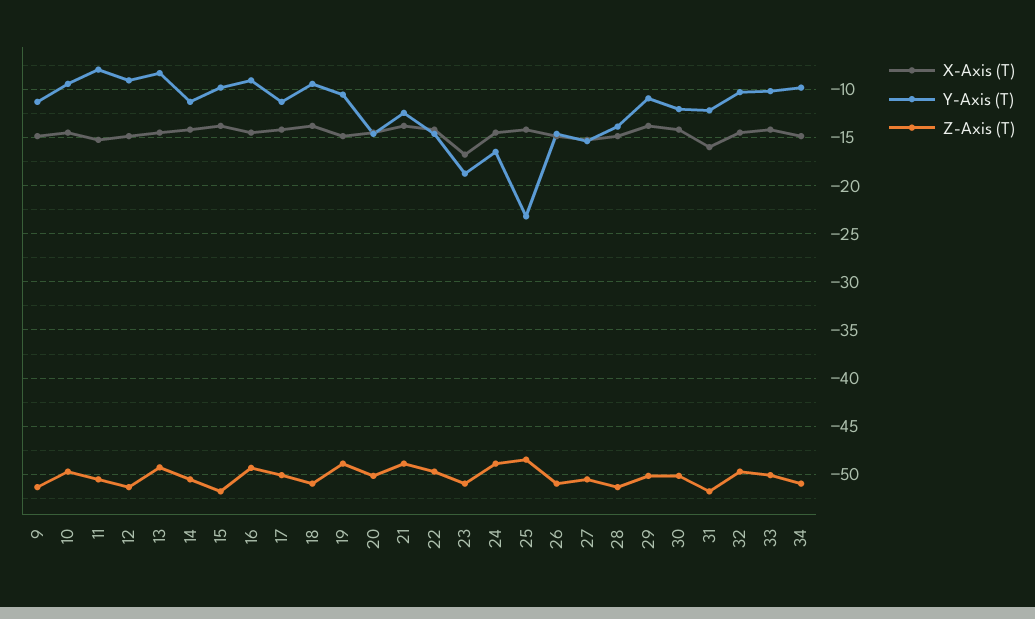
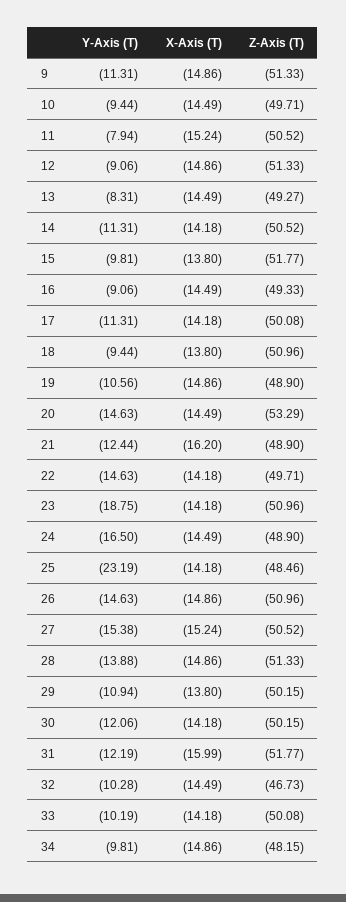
Z-Axis (T), 20: -50 -> -53.29
X-Axis (T), 21: -14 -> -16.2
X-Axis (T), 23: -17 -> -14.18
Z-Axis (T), 32: -50 -> -46.73
Z-Axis (T), 34: -51 -> -48.15

